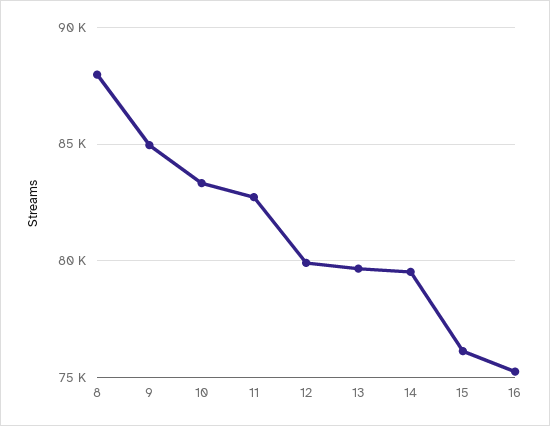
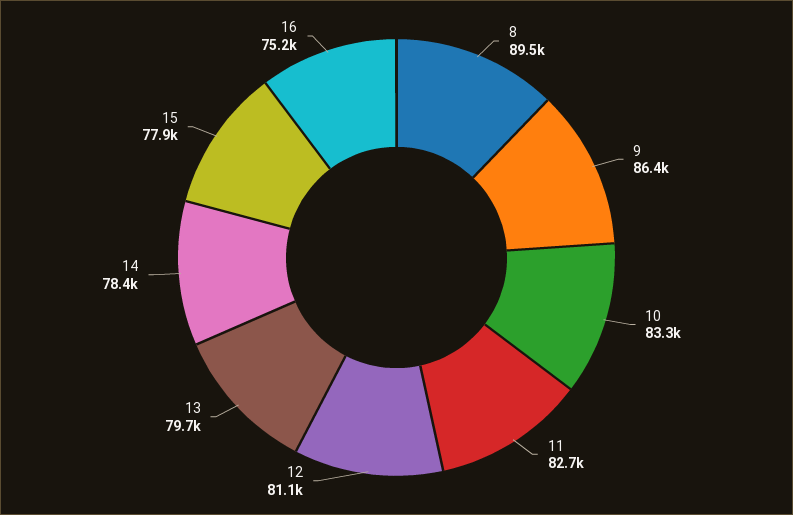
8: 88000 -> 89500
9: 85000 -> 86400
12: 80000 -> 81100
14: 79500 -> 78400
15: 76000 -> 77900

